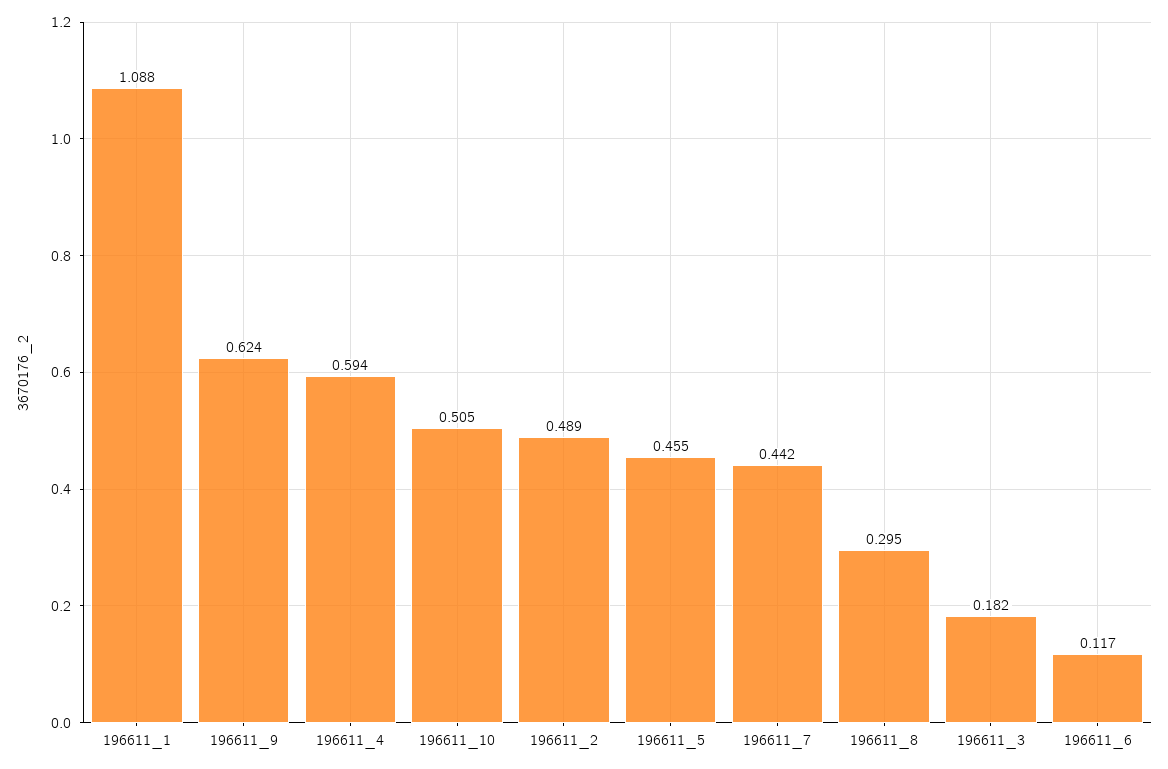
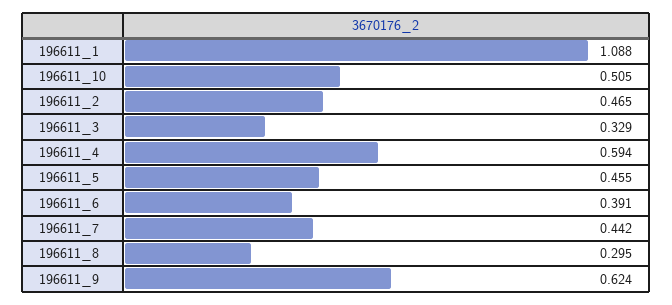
196611_2: 0.489 -> 0.465
196611_3: 0.182 -> 0.329
196611_6: 0.117 -> 0.391

